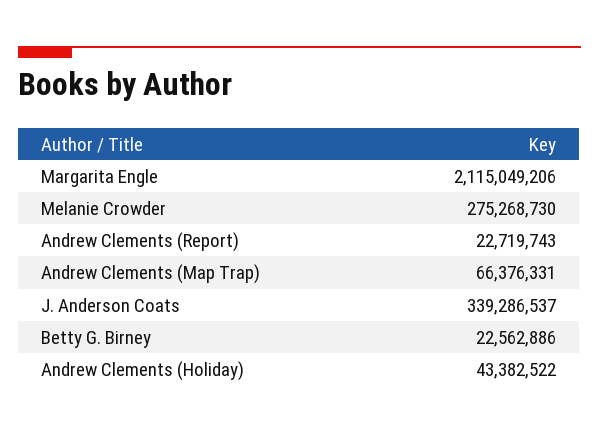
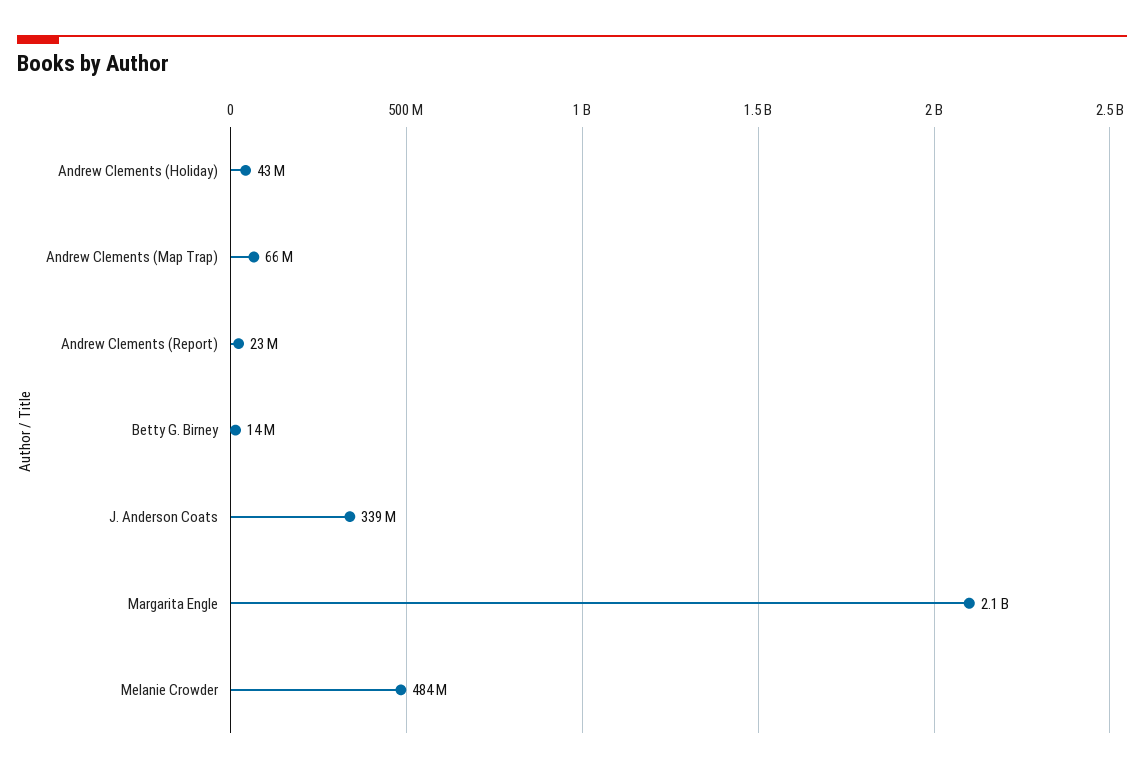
Melanie Crowder: 275268730 -> 484000000
Betty G. Birney: 22562886 -> 14000000

